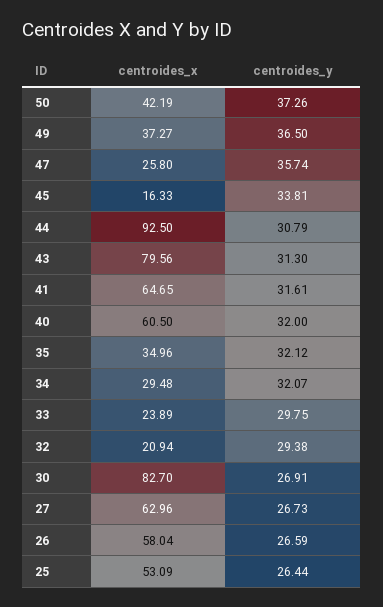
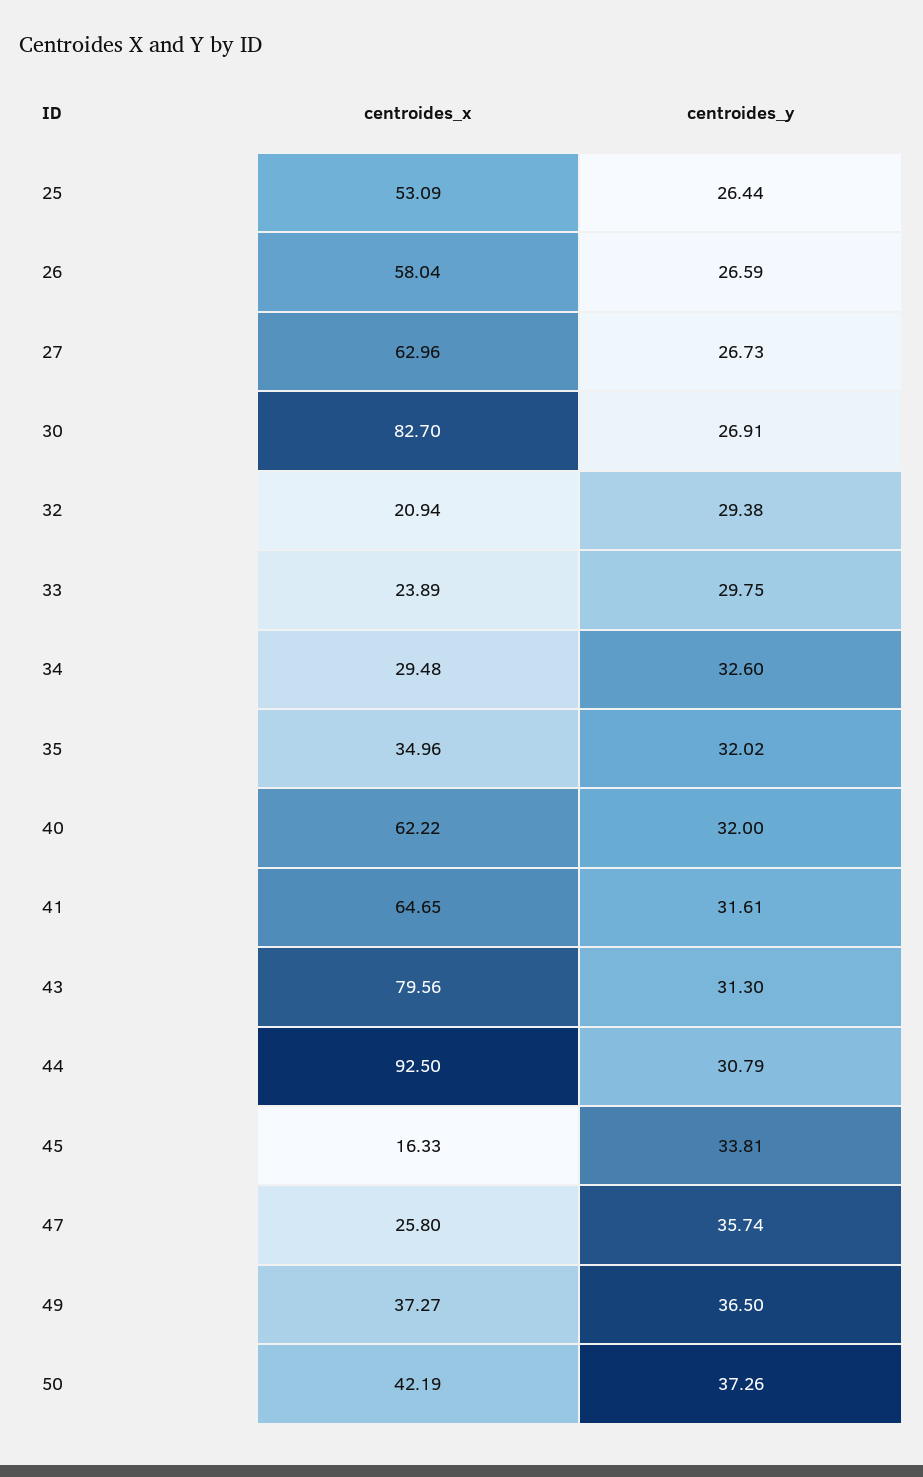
centroides_x, 40: 60.5 -> 62.22
centroides_y, 35: 32.12 -> 32.02
centroides_y, 34: 32.07 -> 32.6

